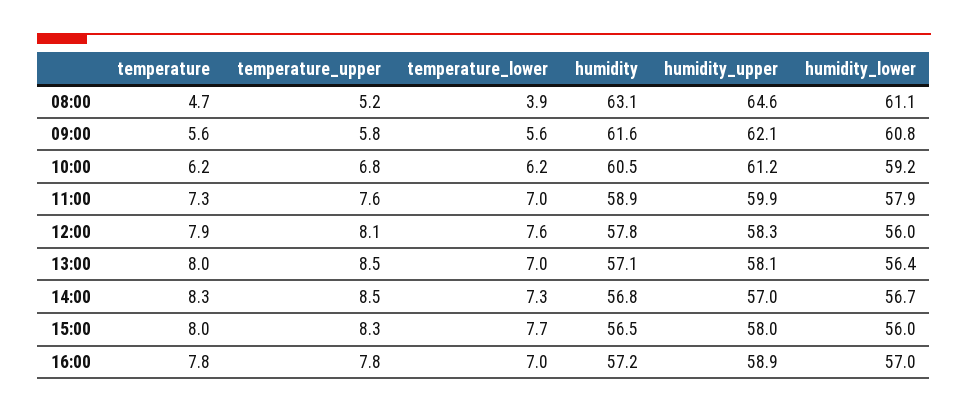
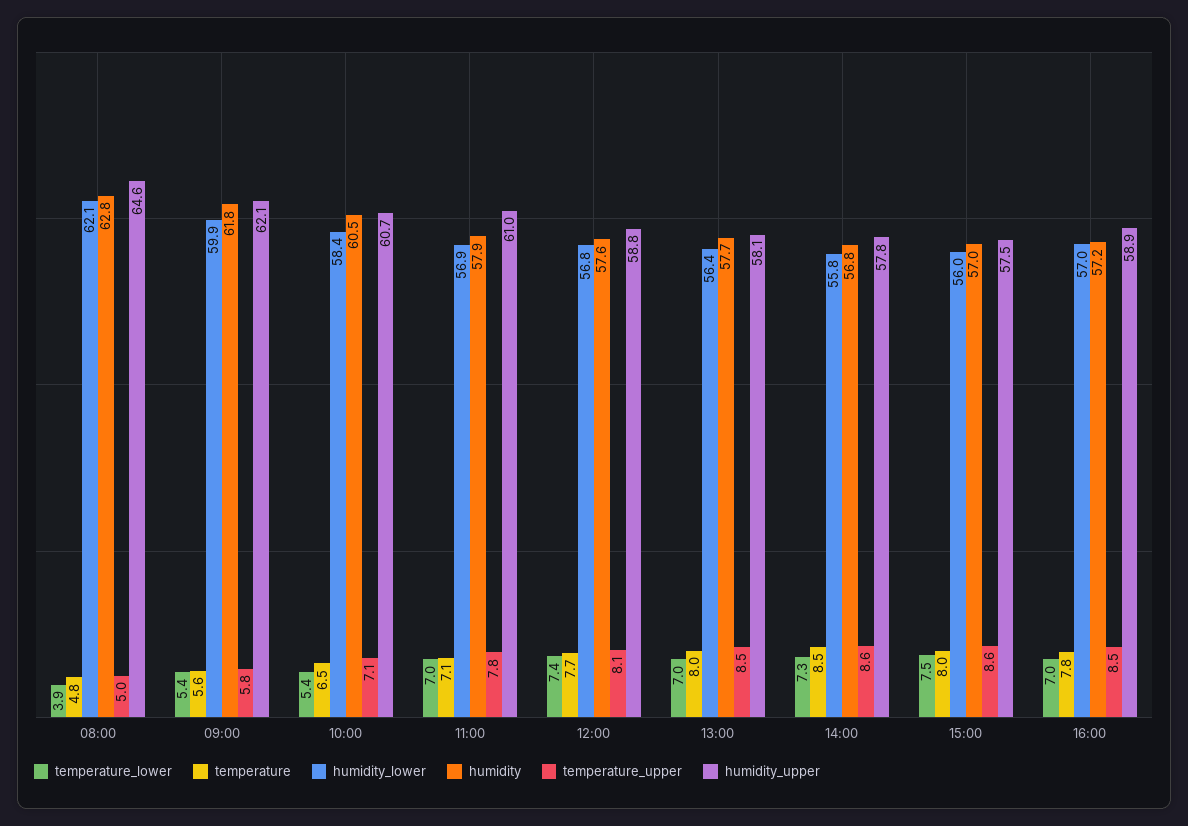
temperature, 08:00: 4.7 -> 4.8
temperature_upper, 08:00: 5.2 -> 5
humidity, 08:00: 63.1 -> 62.8
humidity_lower, 08:00: 61.1 -> 62.1
temperature_lower, 09:00: 5.6 -> 5.4
humidity, 09:00: 61.6 -> 61.8
humidity_lower, 09:00: 60.8 -> 59.9
temperature, 10:00: 6.2 -> 6.5
temperature_upper, 10:00: 6.8 -> 7.1
temperature_lower, 10:00: 6.2 -> 5.4
humidity_upper, 10:00: 61.2 -> 60.7
humidity_lower, 10:00: 59.2 -> 58.4
temperature, 11:00: 7.3 -> 7.1
temperature_upper, 11:00: 7.6 -> 7.8
humidity, 11:00: 58.9 -> 57.9
humidity_upper, 11:00: 59.9 -> 61
humidity_lower, 11:00: 57.9 -> 56.9
temperature, 12:00: 7.9 -> 7.7
temperature_lower, 12:00: 7.6 -> 7.4
humidity, 12:00: 57.8 -> 57.6
humidity_upper, 12:00: 58.3 -> 58.8
humidity_lower, 12:00: 56 -> 56.8
humidity, 13:00: 57.1 -> 57.7
temperature, 14:00: 8.3 -> 8.5
temperature_upper, 14:00: 8.5 -> 8.6
humidity_upper, 14:00: 57 -> 57.8
humidity_lower, 14:00: 56.7 -> 55.8
temperature_upper, 15:00: 8.3 -> 8.6
temperature_lower, 15:00: 7.7 -> 7.5
humidity, 15:00: 56.5 -> 57
humidity_upper, 15:00: 58 -> 57.5
temperature_upper, 16:00: 7.8 -> 8.5

